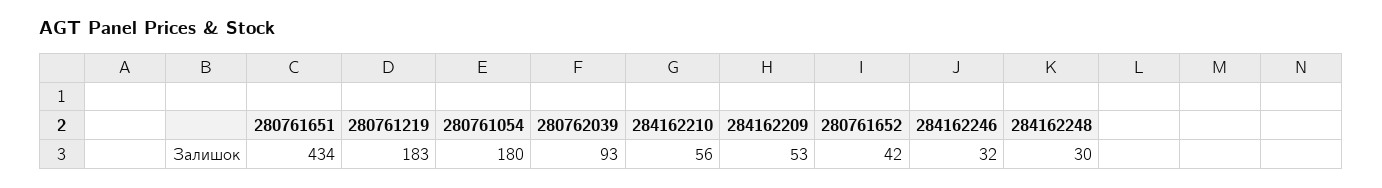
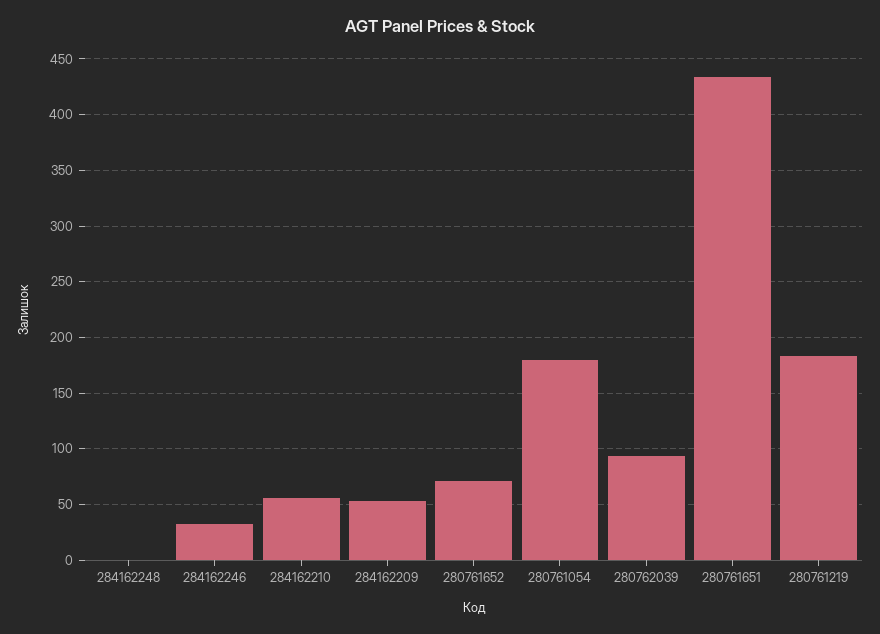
280761652: 42 -> 70
284162248: 30 -> 0

